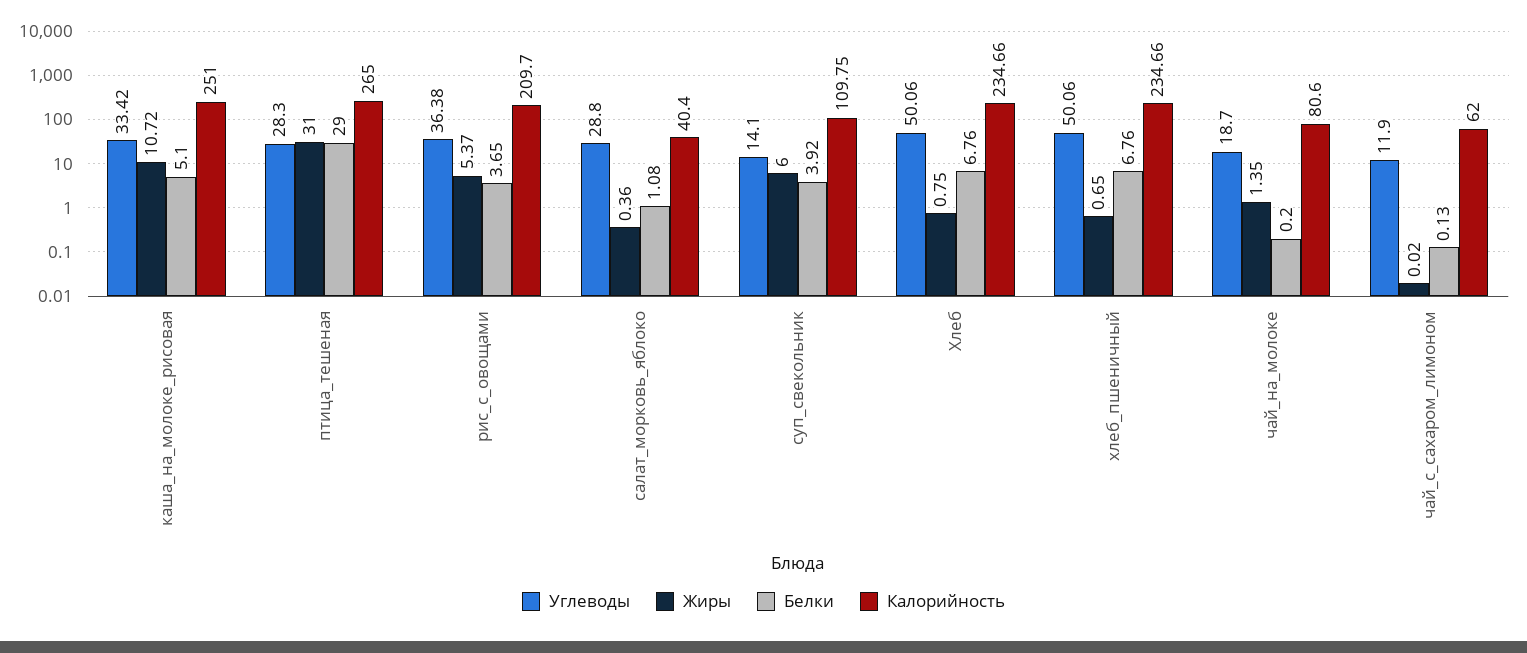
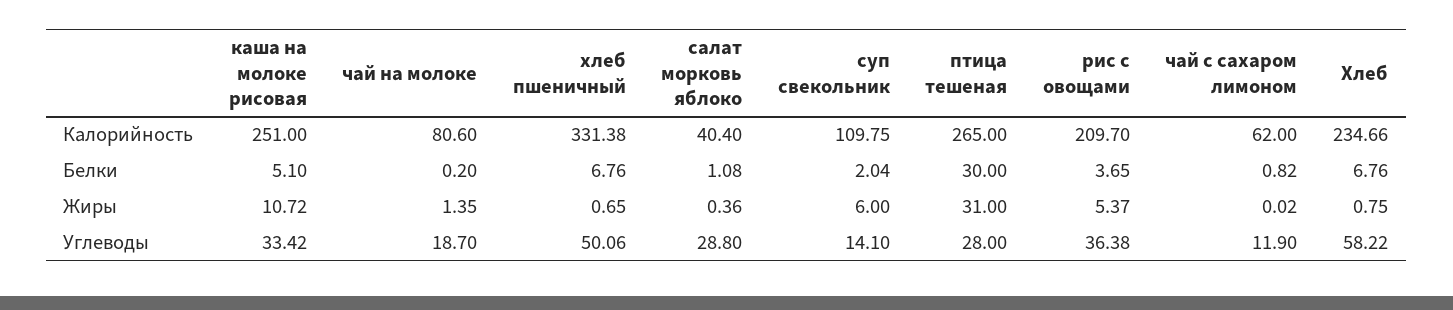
Углеводы, птица_тешеная: 28.3 -> 28
Белки, птица_тешеная: 29 -> 30
Белки, суп_свекольник: 3.92 -> 2.04
Углеводы, Хлеб: 50.06 -> 58.22
Калорийность, хлеб_пшеничный: 234.66 -> 331.38
Белки, чай_с_сахаром_лимоном: 0.13 -> 0.82

